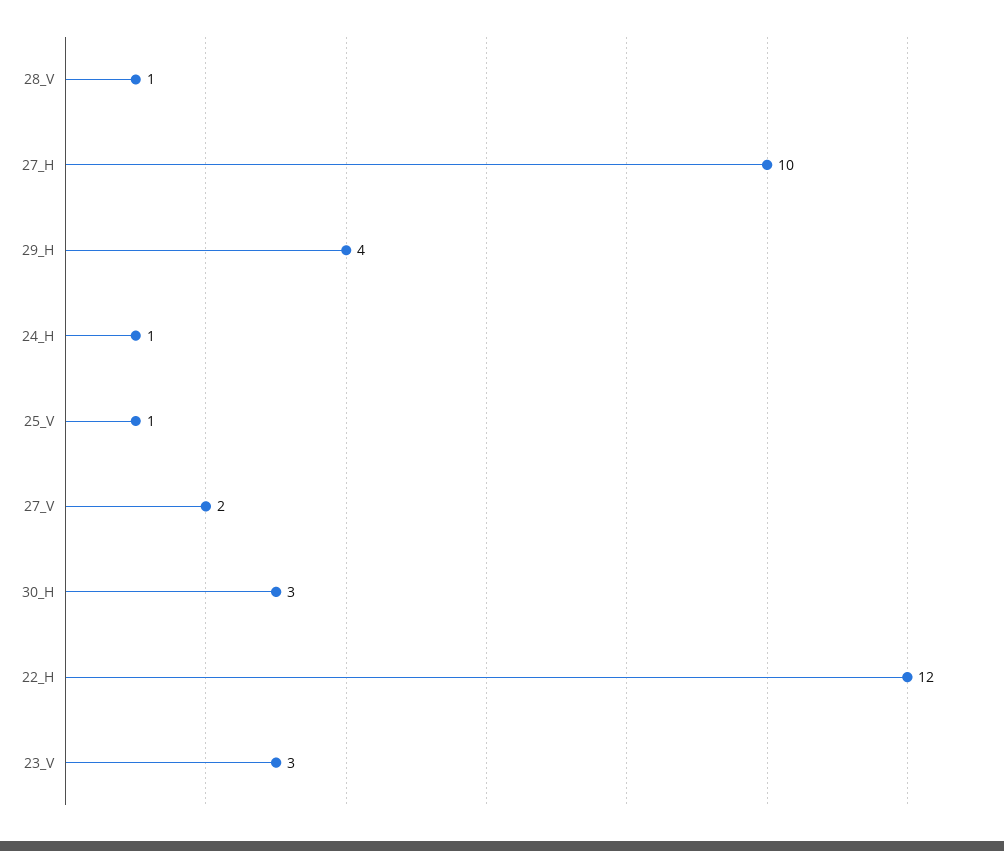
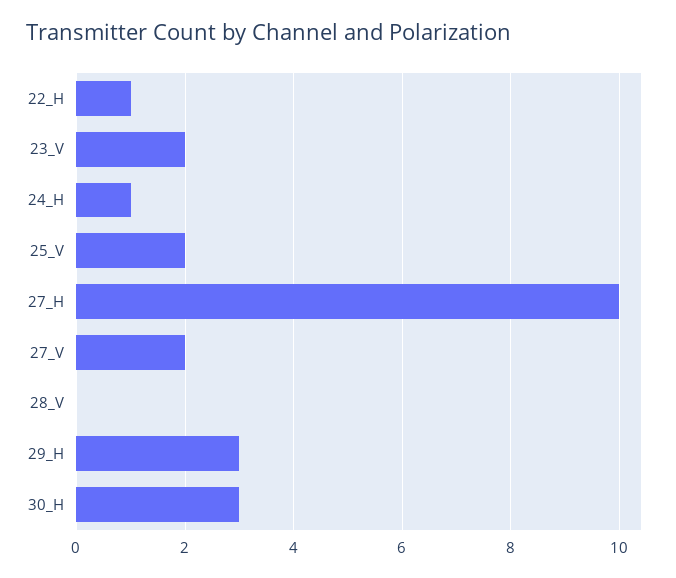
28_V: 1 -> 0
29_H: 4 -> 3
25_V: 1 -> 2
22_H: 12 -> 1
23_V: 3 -> 2

